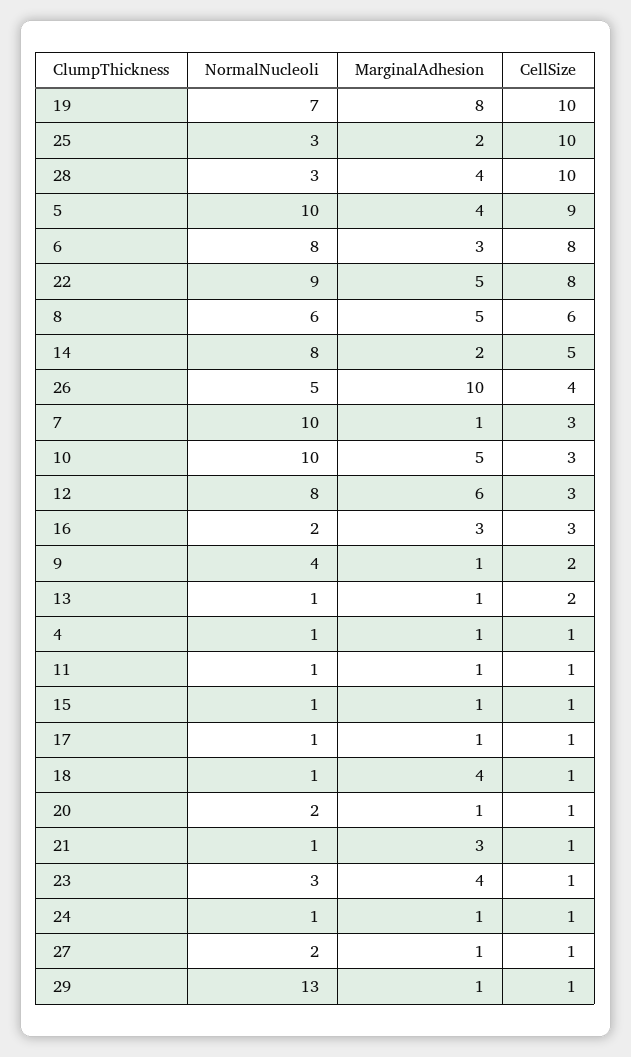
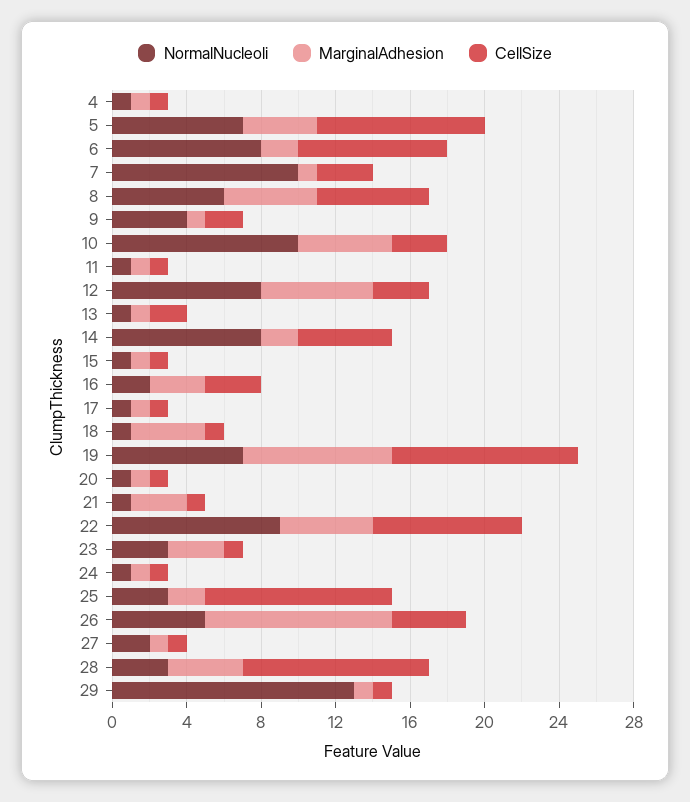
NormalNucleoli, 5: 10 -> 7
MarginalAdhesion, 6: 3 -> 2
NormalNucleoli, 20: 2 -> 1
MarginalAdhesion, 23: 4 -> 3

